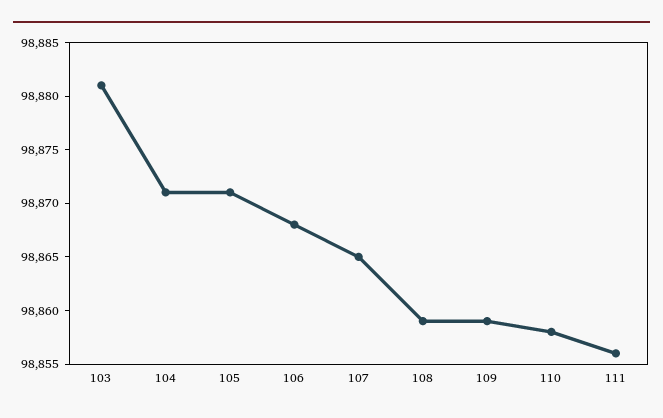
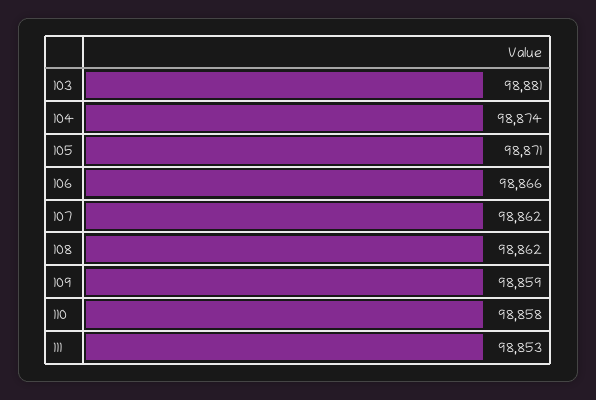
104: 98871 -> 98874
106: 98868 -> 98866
107: 98865 -> 98862
108: 98859 -> 98862
111: 98856 -> 98853

